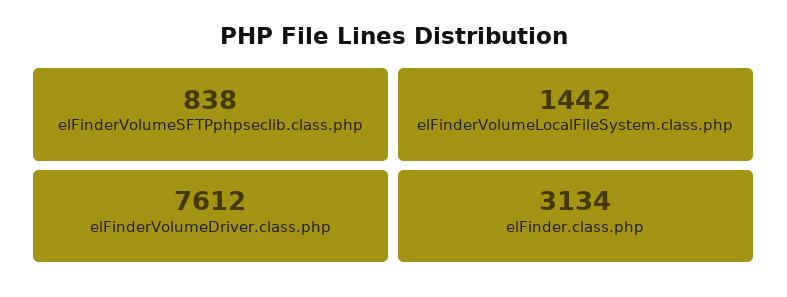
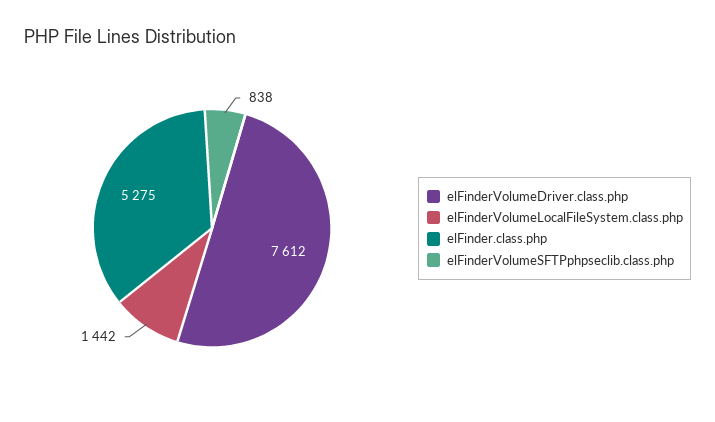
elFinder.class.php: 3134 -> 5275

